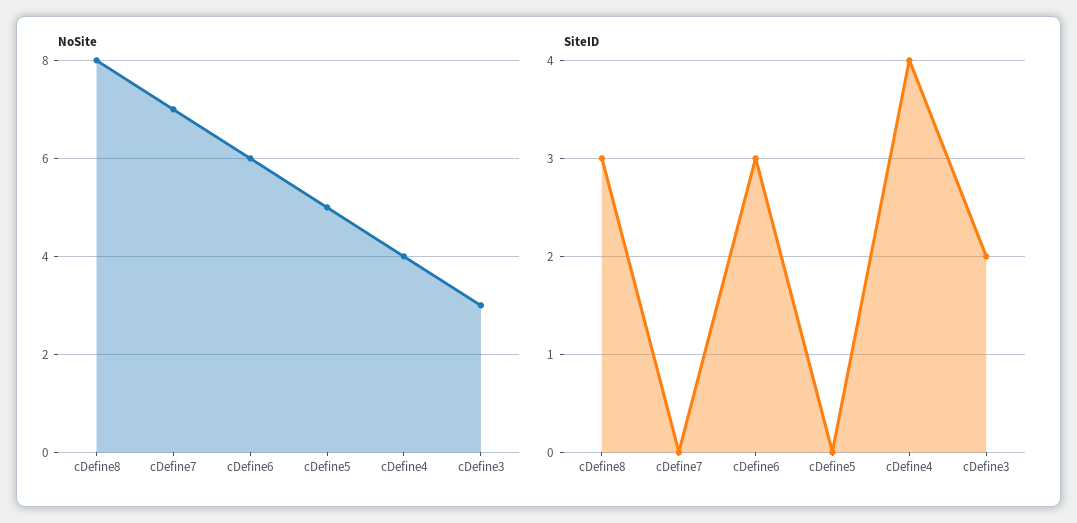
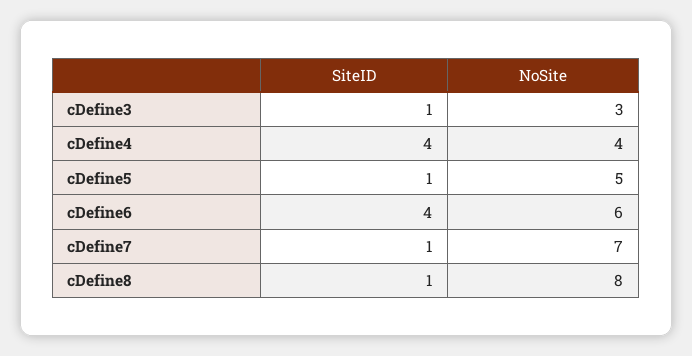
SiteID, cDefine8: 3 -> 1
SiteID, cDefine7: 0 -> 1
SiteID, cDefine6: 3 -> 4
SiteID, cDefine5: 0 -> 1
SiteID, cDefine3: 2 -> 1

